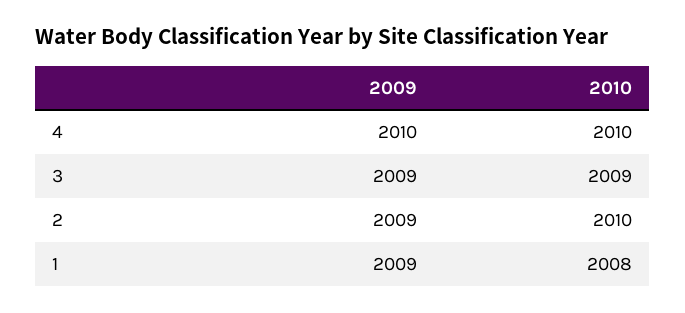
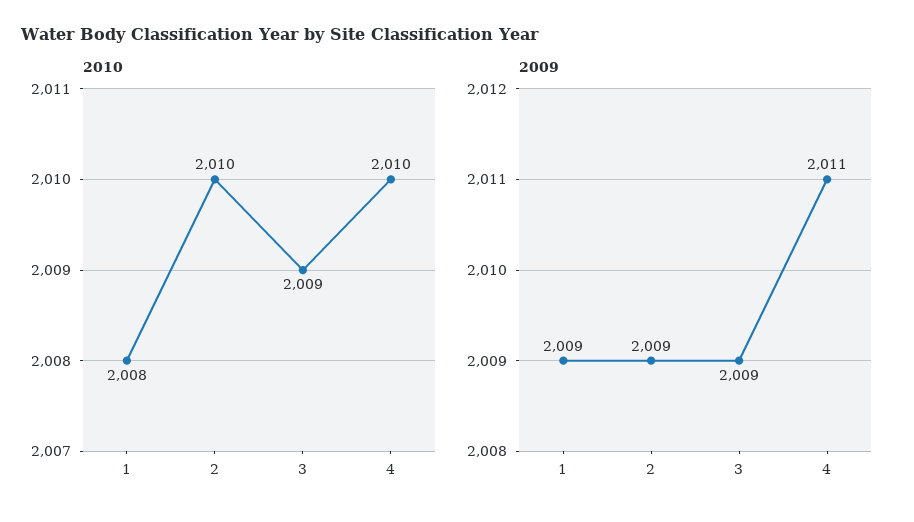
2009, 4: 2010 -> 2011

